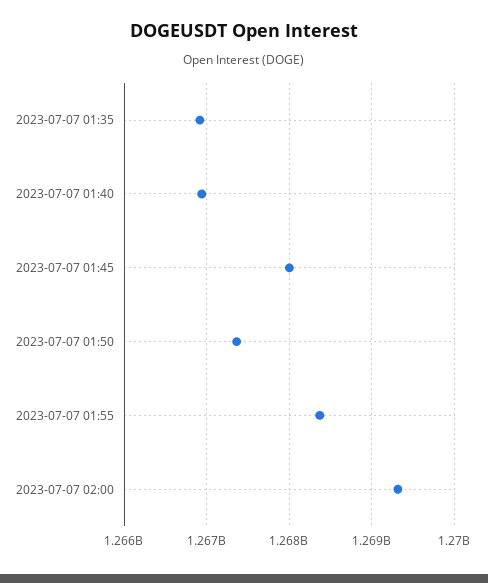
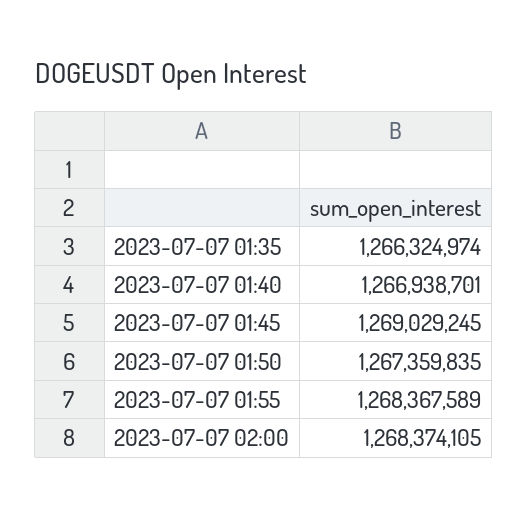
2023-07-07 01:35: 1266900000 -> 1266324974
2023-07-07 01:45: 1268000000 -> 1269029245
2023-07-07 02:00: 1269300000 -> 1268374105

